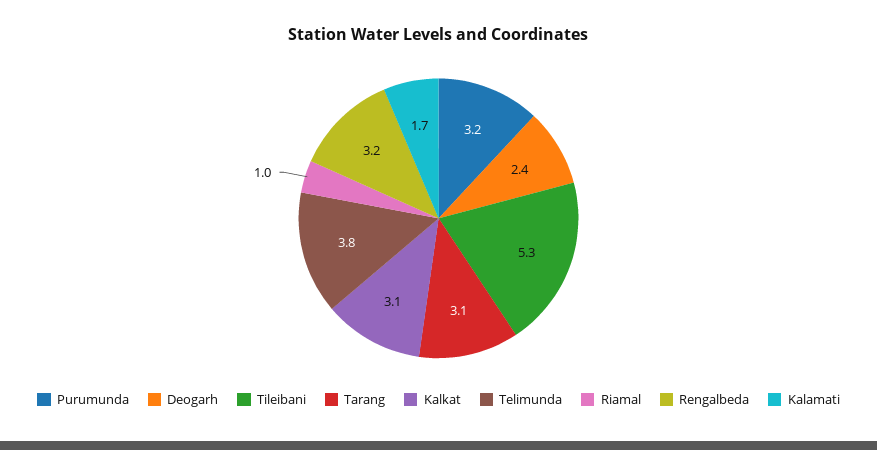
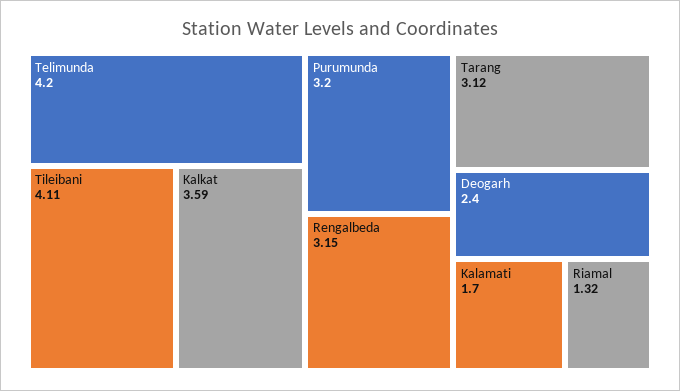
Tileibani: 5.3 -> 4.11
Kalkat: 3.1 -> 3.59
Telimunda: 3.8 -> 4.2
Riamal: 1 -> 1.32

